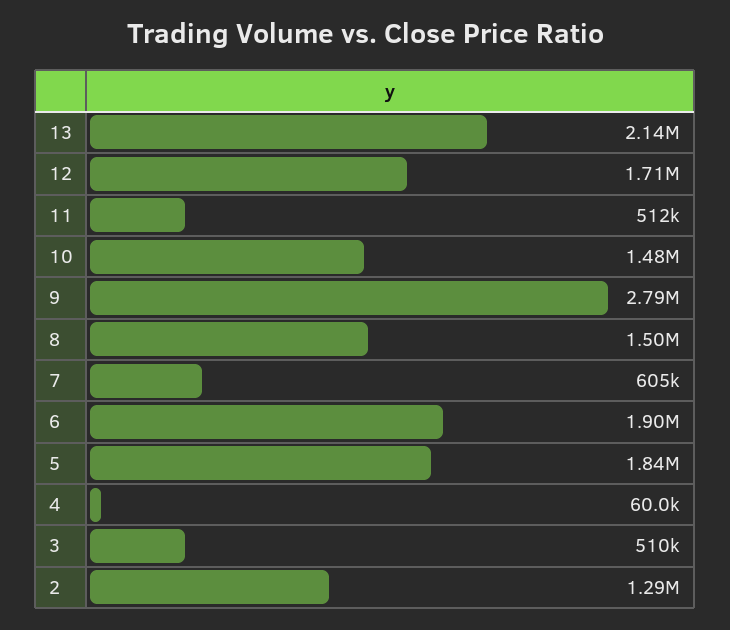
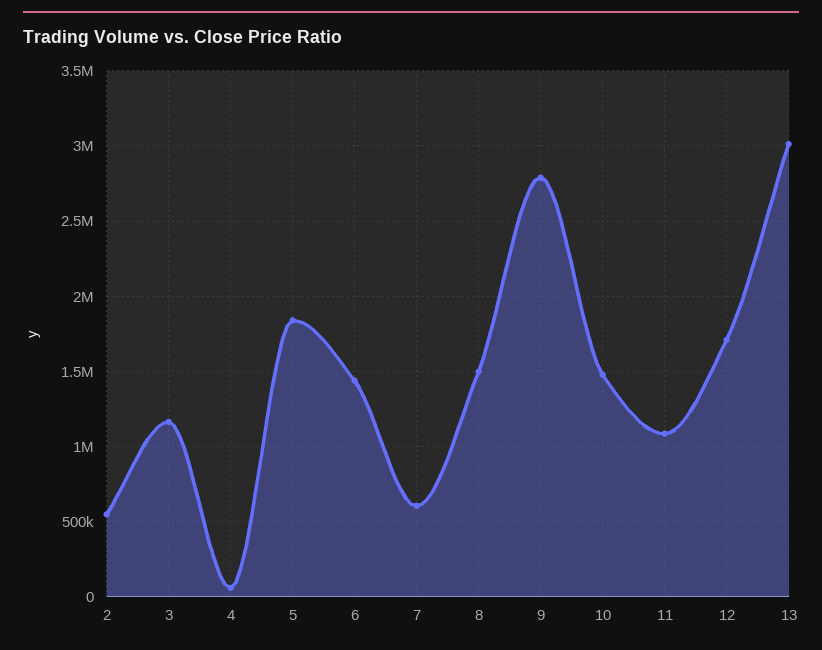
13: 2140000 -> 3000000
11: 512000 -> 1100000
6: 1900000 -> 1450000
3: 510000 -> 1150000
2: 1290000 -> 550000

